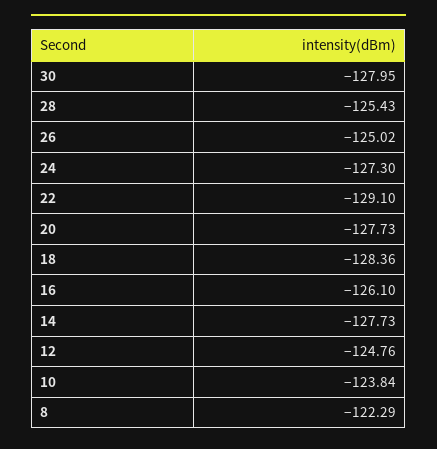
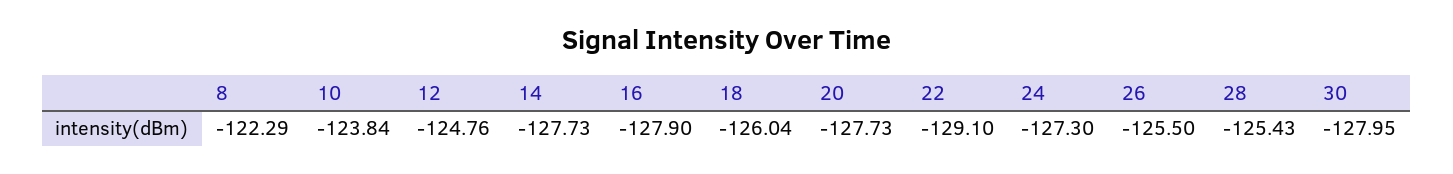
26: -125.02 -> -125.5
18: -128.36 -> -126.04
16: -126.1 -> -127.9

